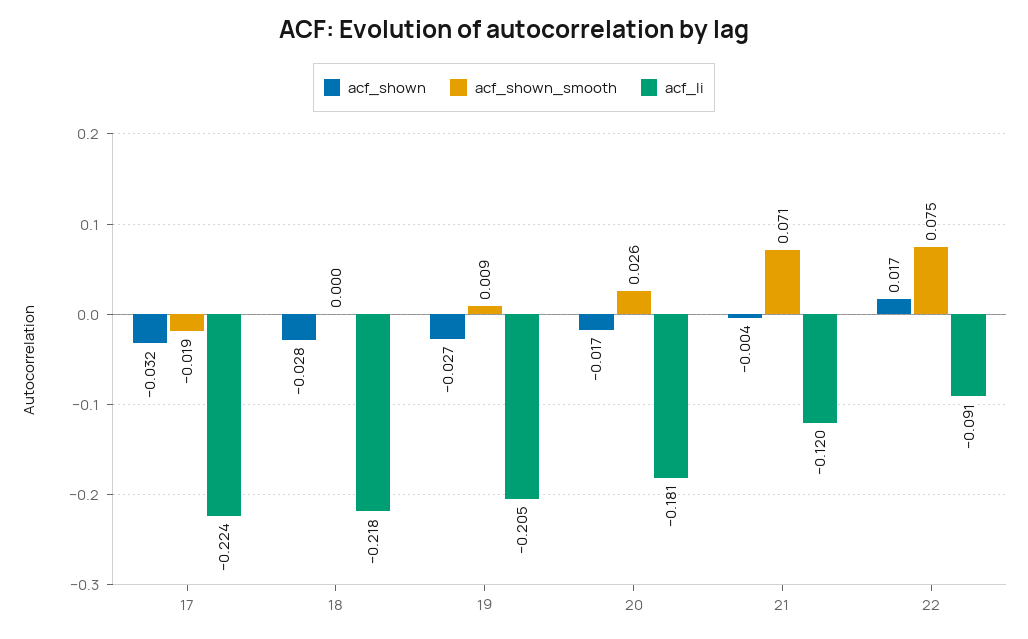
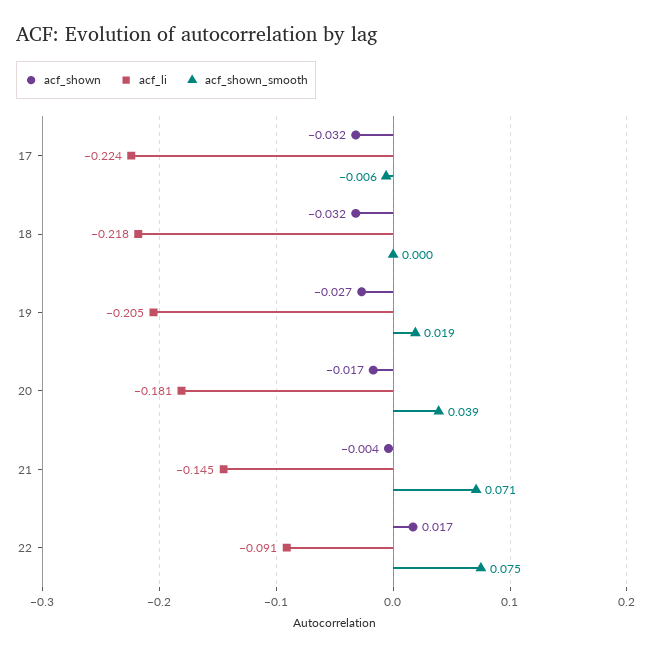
acf_shown_smooth, 17: -0.019 -> -0.006
acf_shown, 18: -0.028 -> -0.032
acf_shown_smooth, 19: 0.009 -> 0.019
acf_shown_smooth, 20: 0.026 -> 0.039
acf_li, 21: -0.12 -> -0.145

